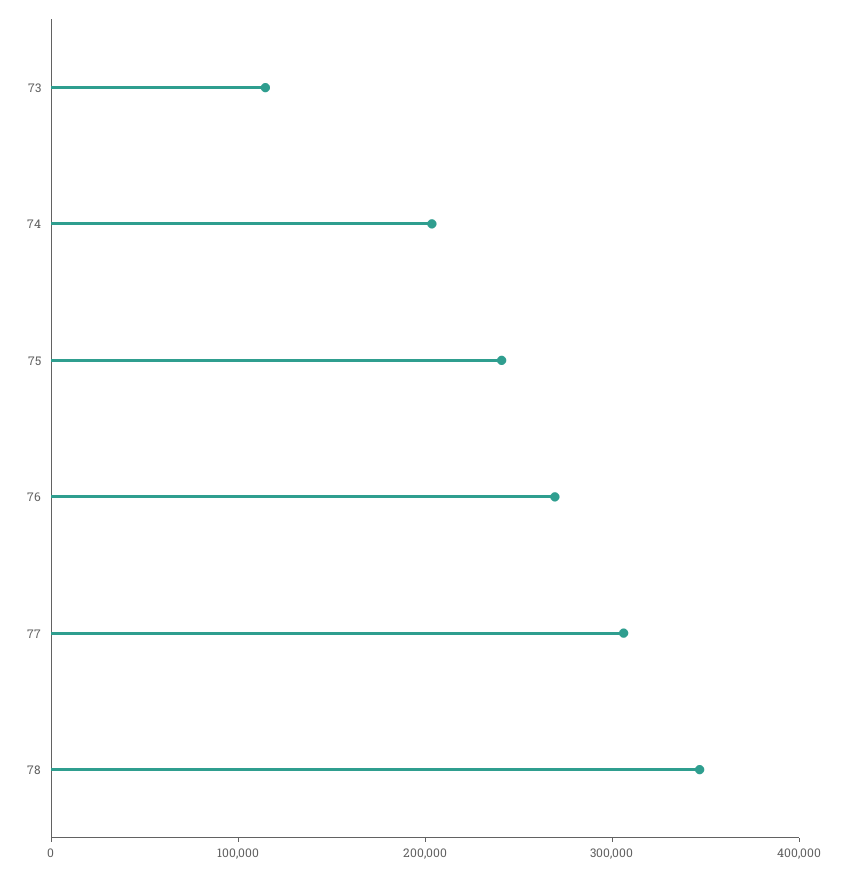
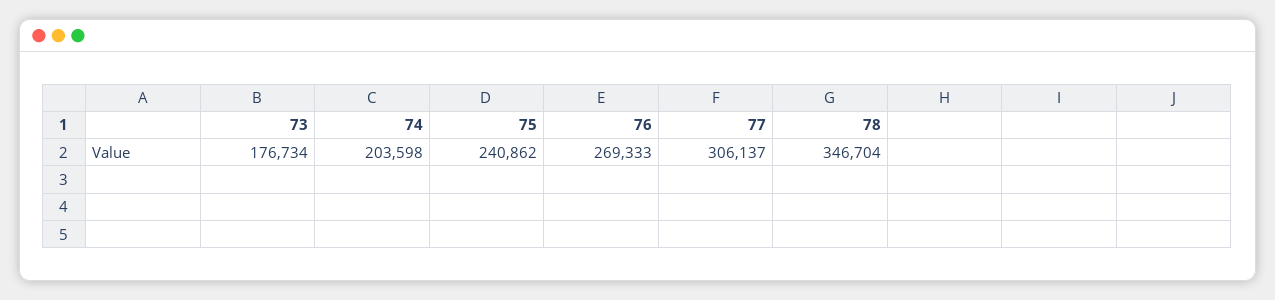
73: 120000 -> 176734

